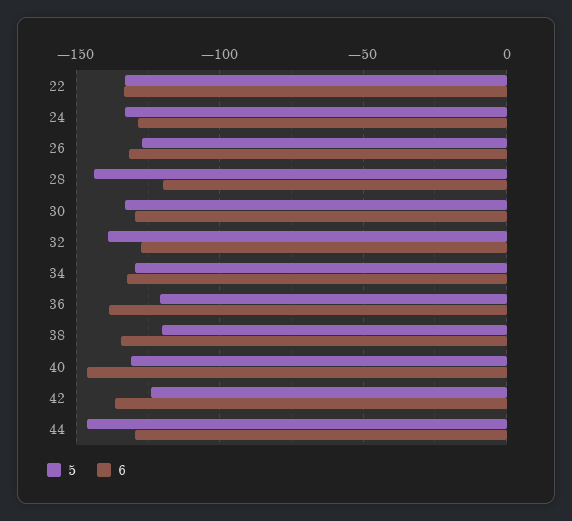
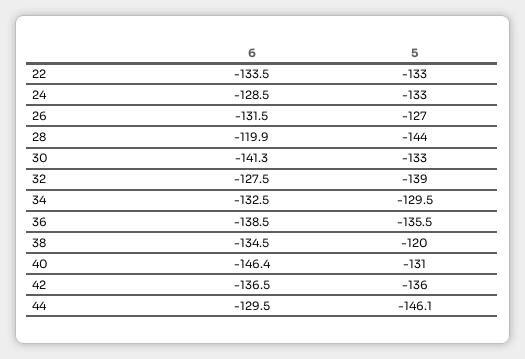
6, 30: -130 -> -141.3
5, 36: -120 -> -135.5
5, 42: -125 -> -136

